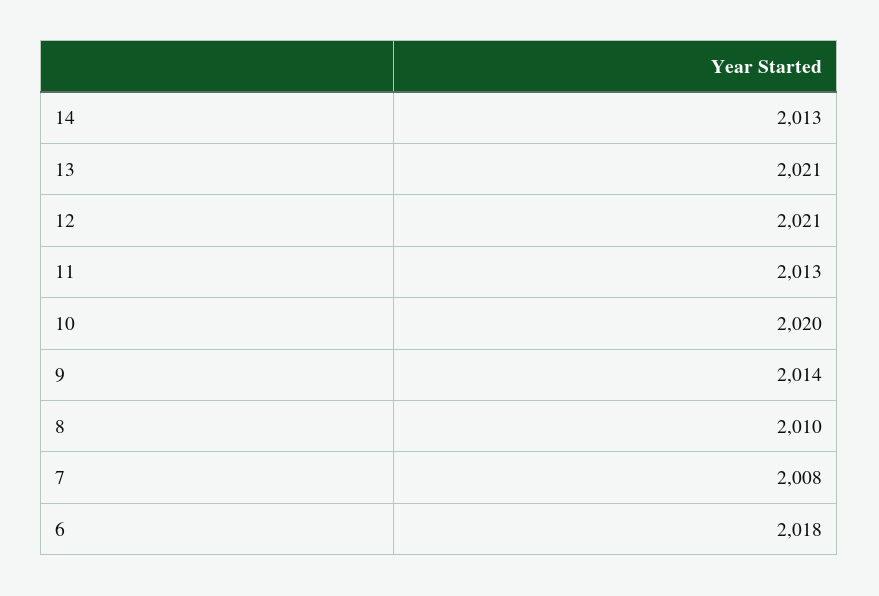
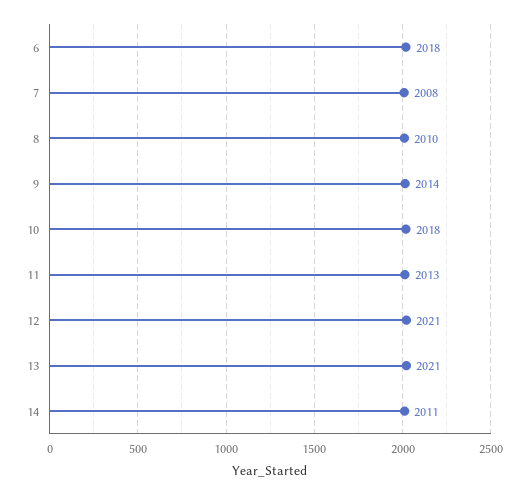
14: 2013 -> 2011
10: 2020 -> 2018

